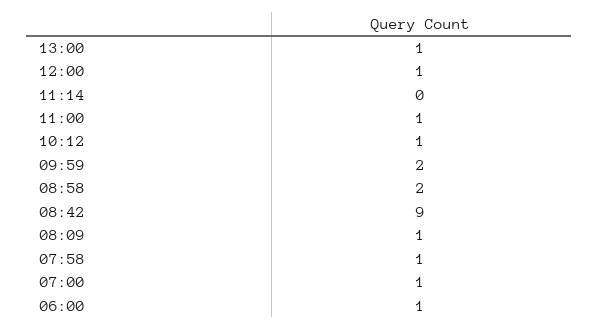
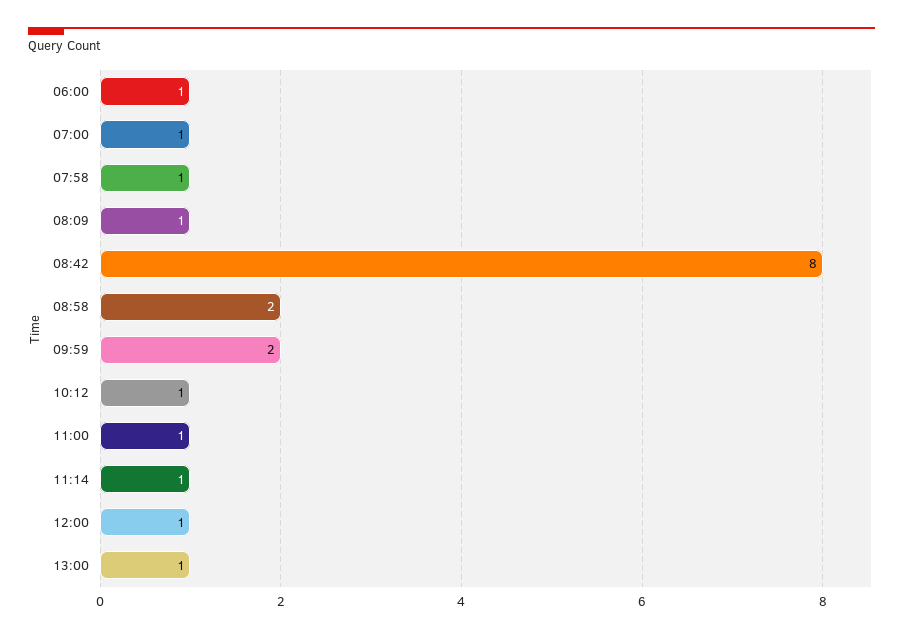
11:14: 0 -> 1
08:42: 9 -> 8

